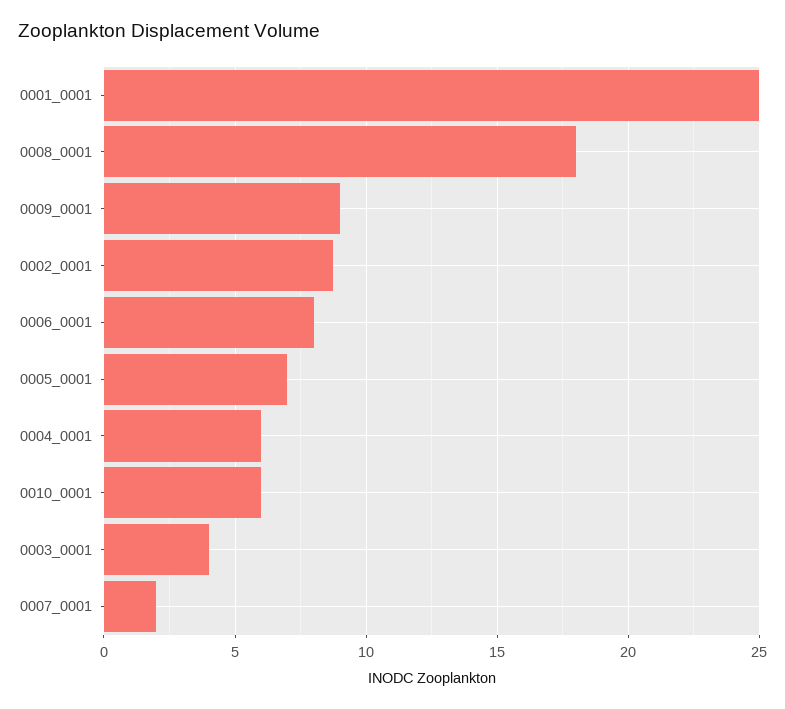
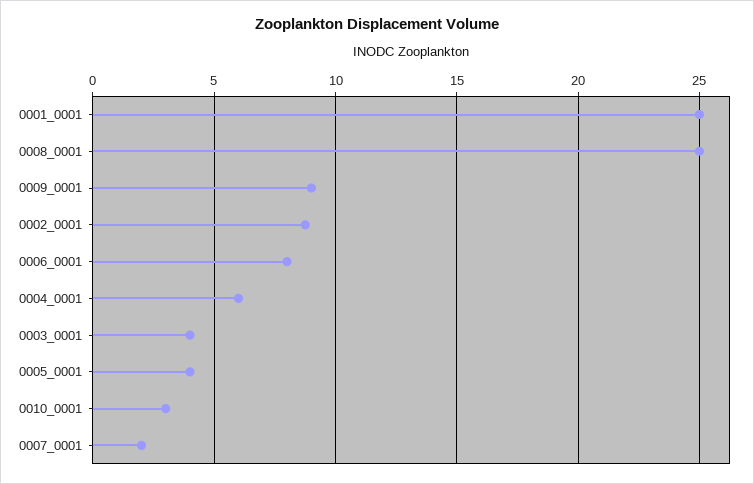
0008_0001: 18 -> 25
0005_0001: 7 -> 4
0010_0001: 6 -> 3

